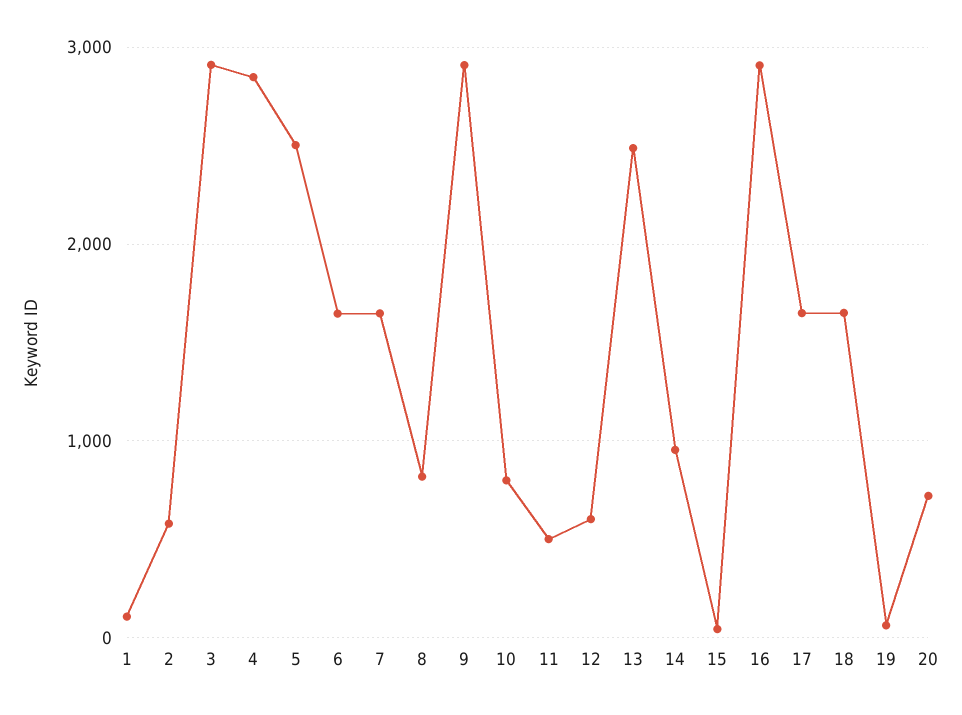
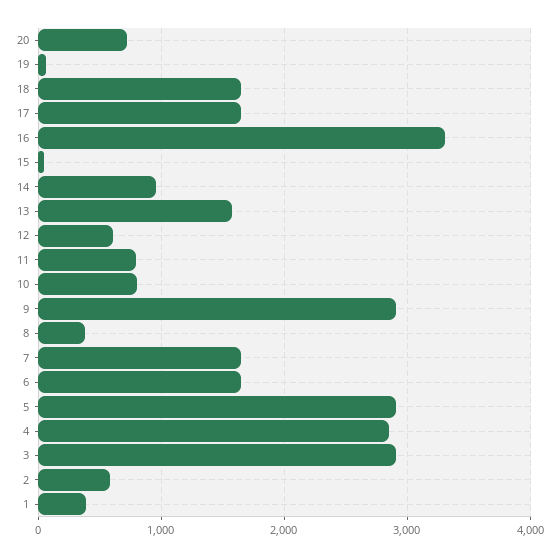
1: 100 -> 400
5: 2500 -> 2900
8: 800 -> 400
11: 500 -> 800
13: 2500 -> 1600
16: 2900 -> 3300

